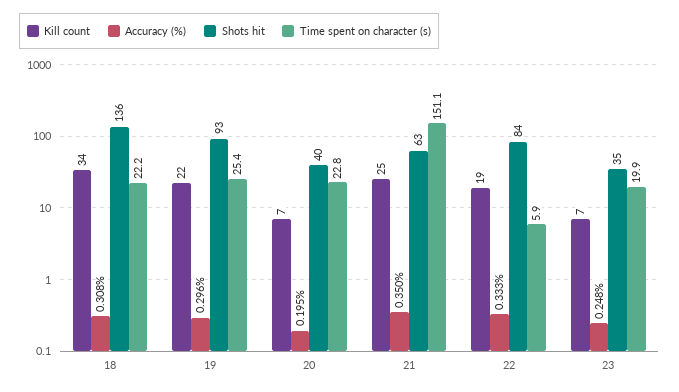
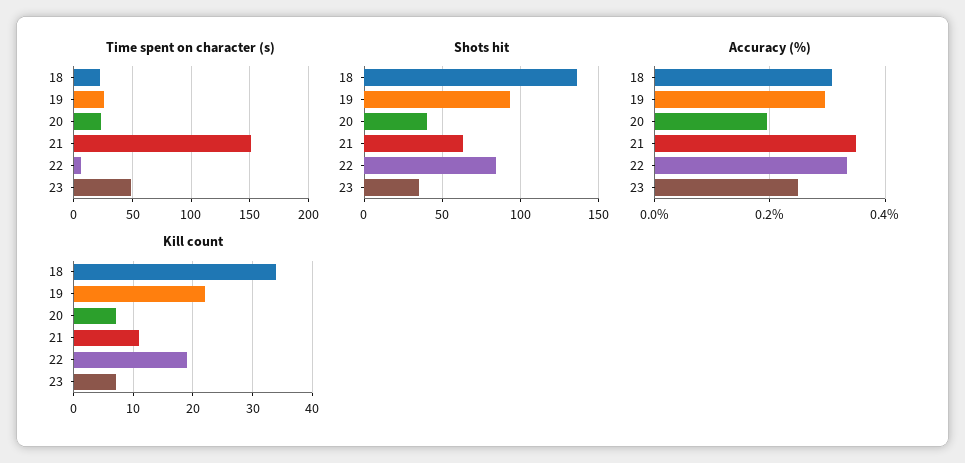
Kill count, 21: 25 -> 10
Time spent on character (s), 23: 19.9 -> 50

